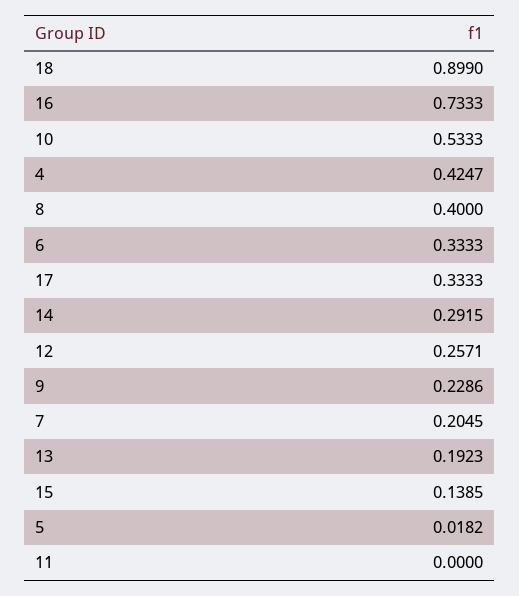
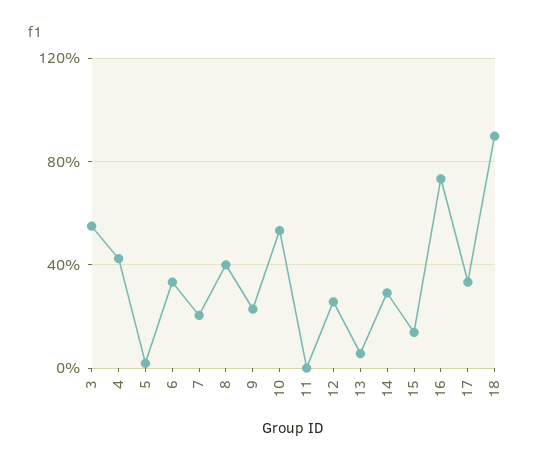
13: 0.1923 -> 0.05
3: none -> 0.55

